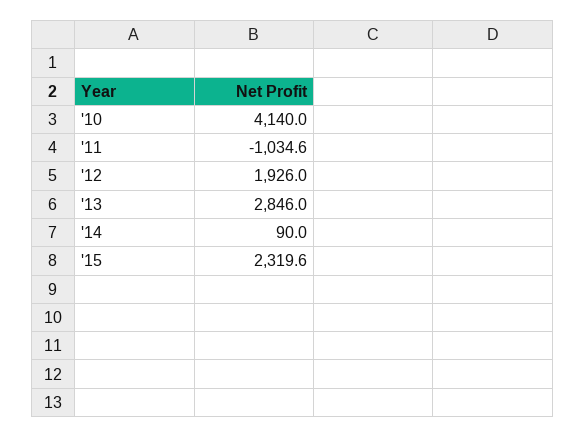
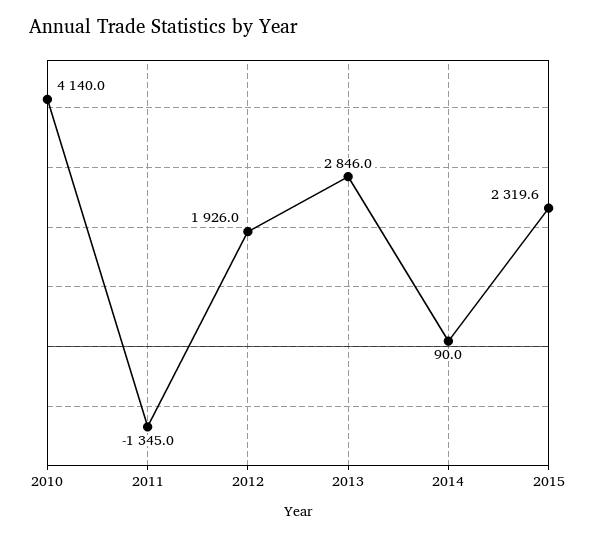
'11: -1034.6 -> -1345

